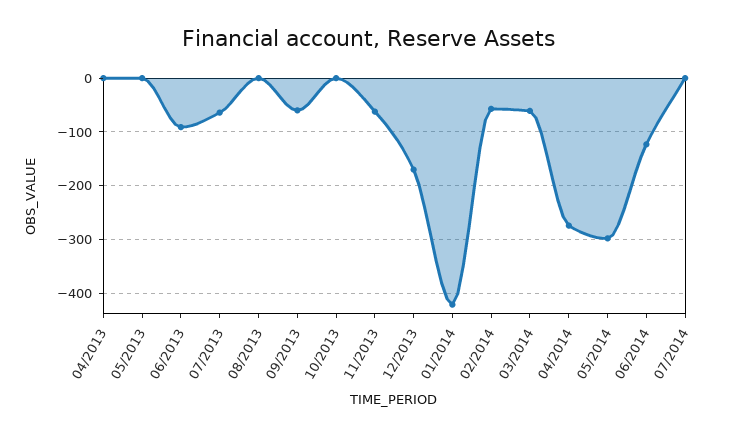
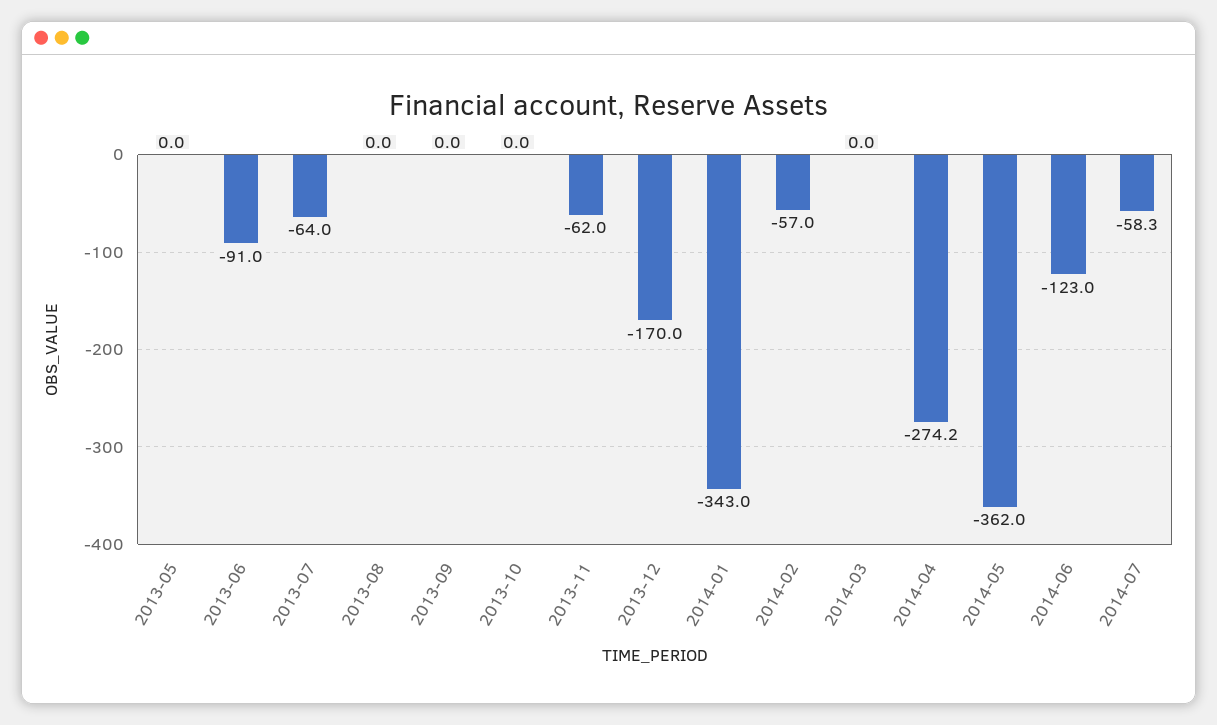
04/2013: 0 -> none
09/2013: -60 -> 0
01/2014: -420 -> -343
03/2014: -60 -> 0
05/2014: -300 -> -362
07/2014: 0 -> -58.3

